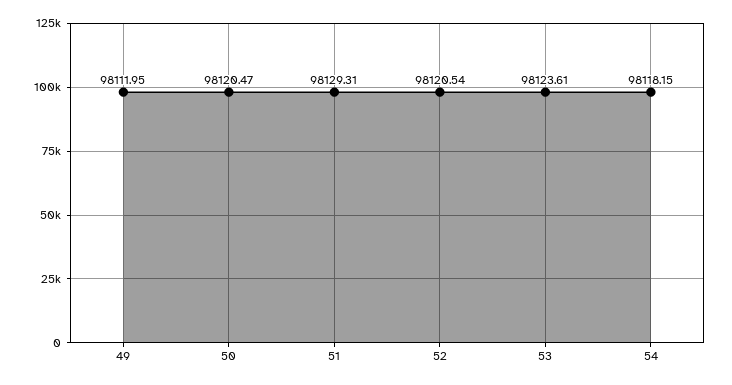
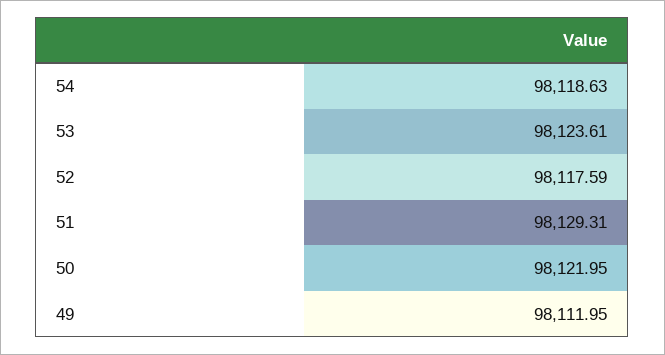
50: 98120.47 -> 98121.95
52: 98120.54 -> 98117.59
54: 98118.15 -> 98118.63

